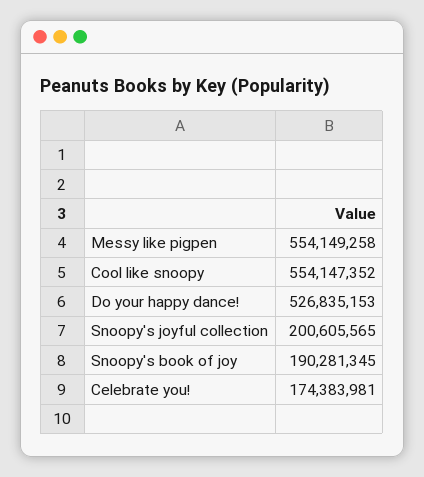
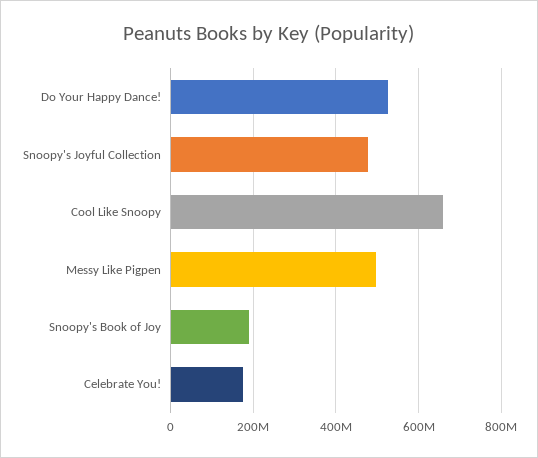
Messy like pigpen: 554149258 -> 500000000
Cool like snoopy: 554147352 -> 660000000
Snoopy's joyful collection: 200605565 -> 480000000

